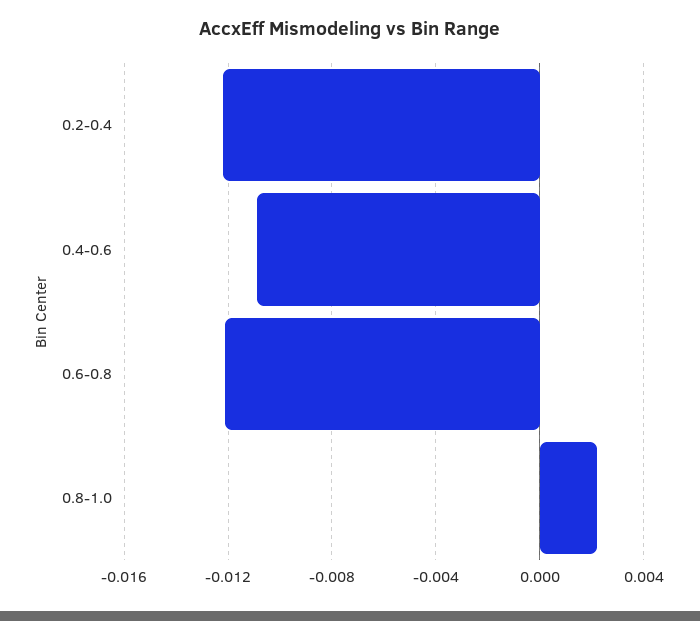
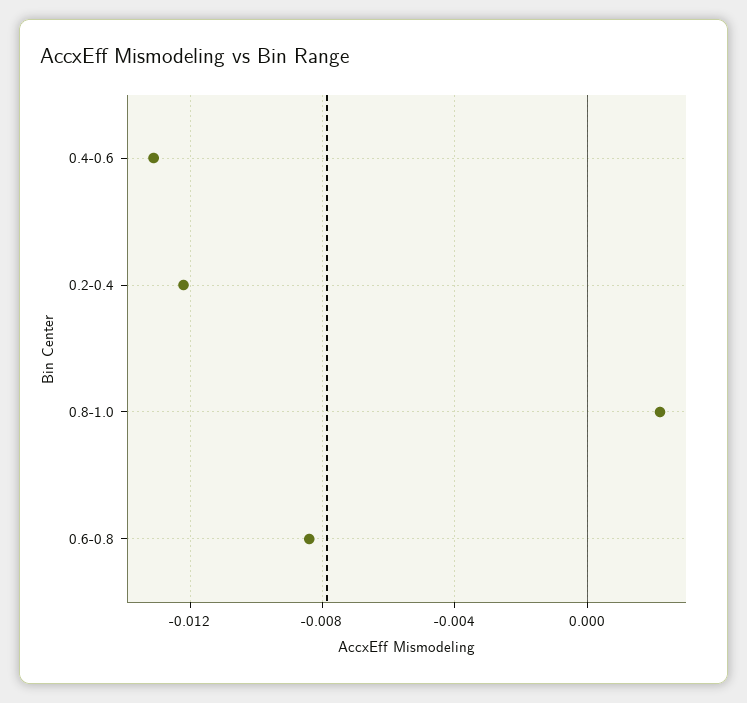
0.4-0.6: -0.011 -> -0.013
0.6-0.8: -0.012 -> -0.0085

